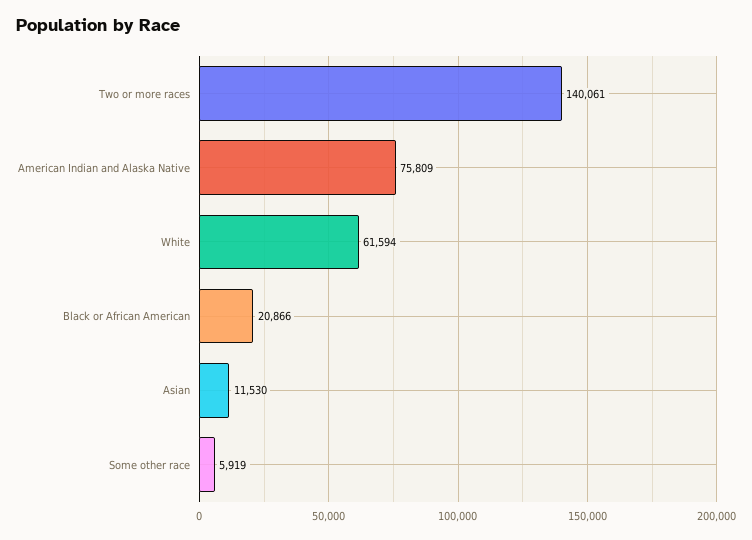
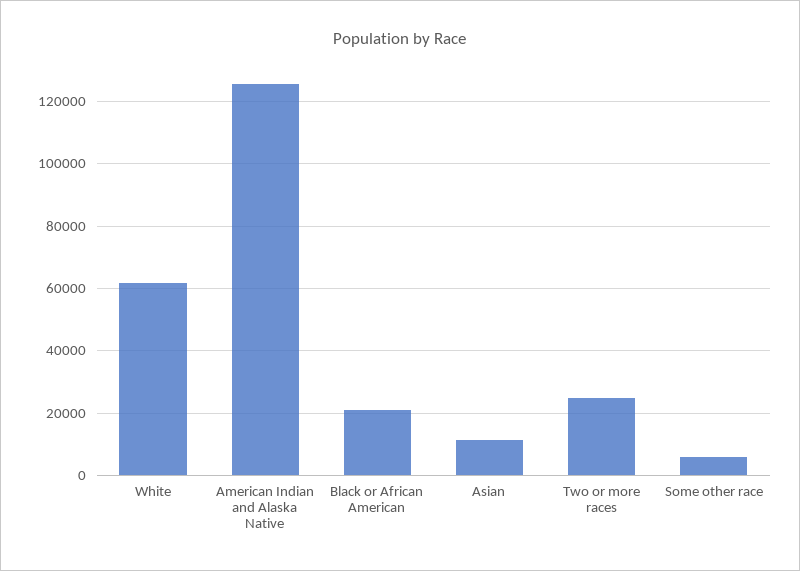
Two or more races: 140061 -> 24000
American Indian and Alaska Native: 75809 -> 126000

